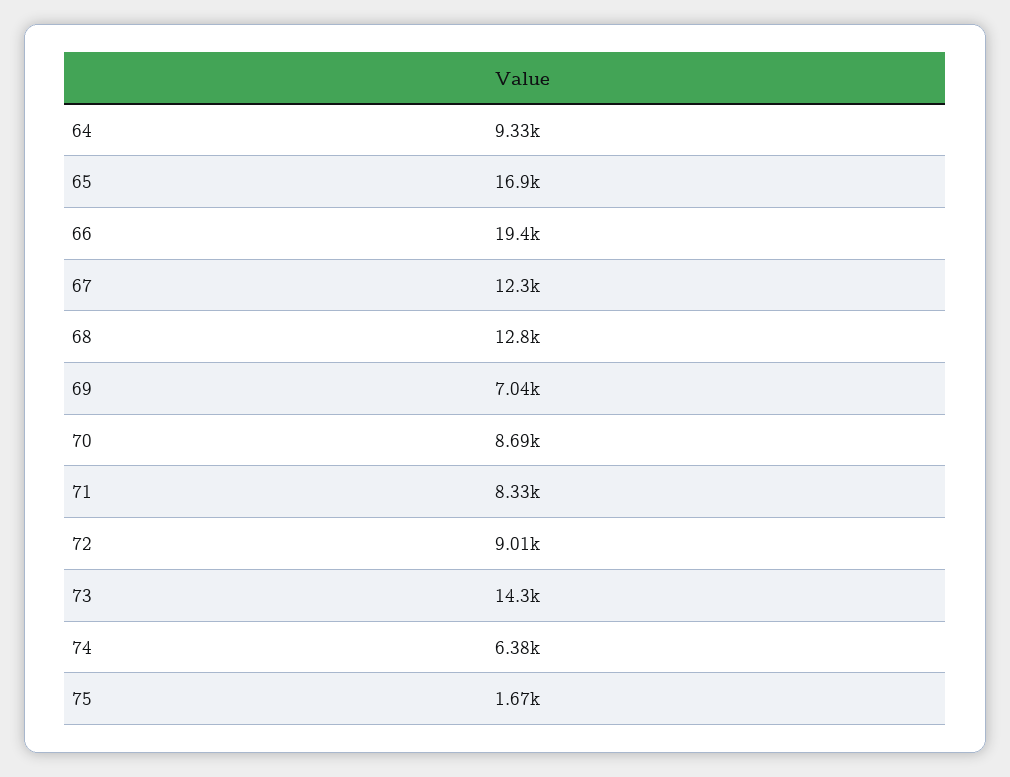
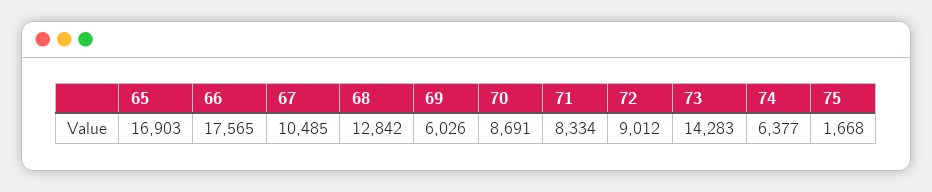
64: 9330 -> none
66: 19400 -> 17565
67: 12300 -> 10485
69: 7040 -> 6026

